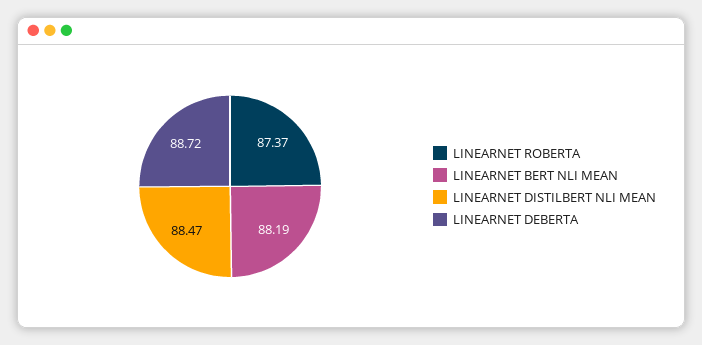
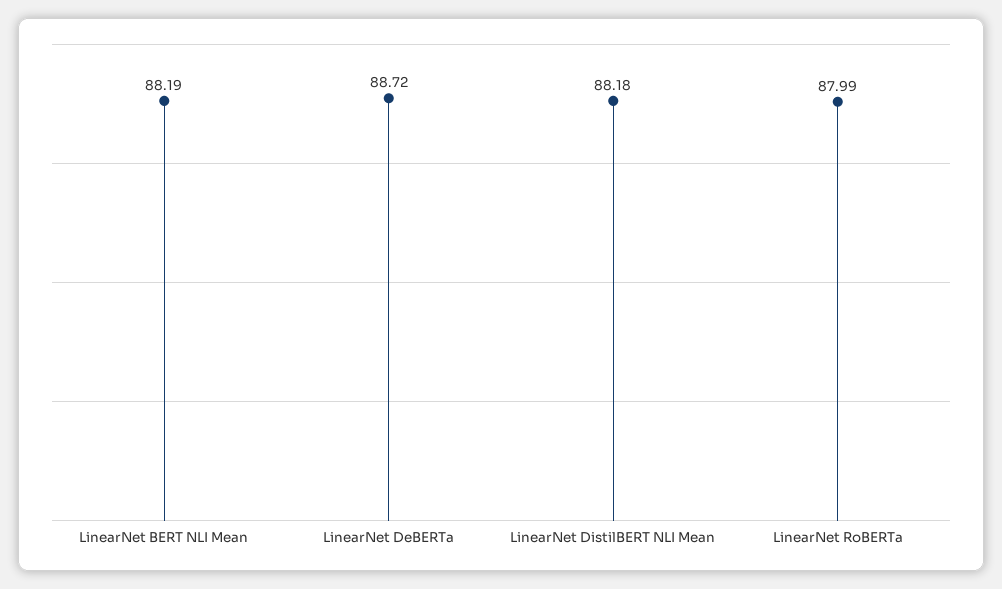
LINEARNET ROBERTA: 87.37 -> 87.99
LINEARNET DISTILBERT NLI MEAN: 88.47 -> 88.18

